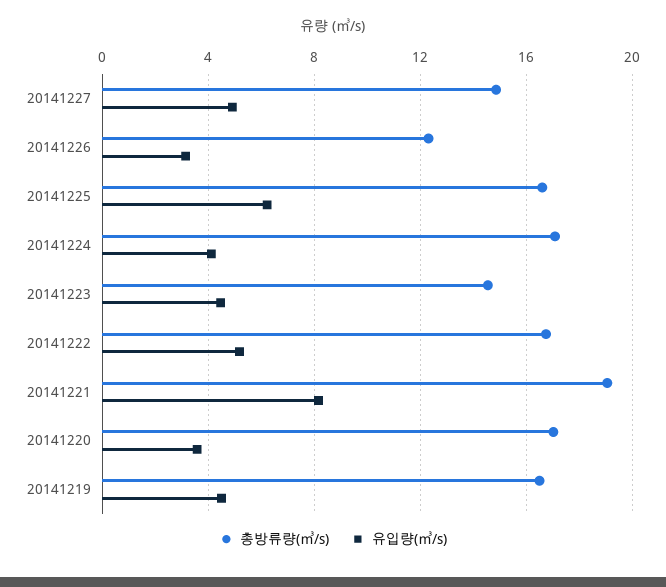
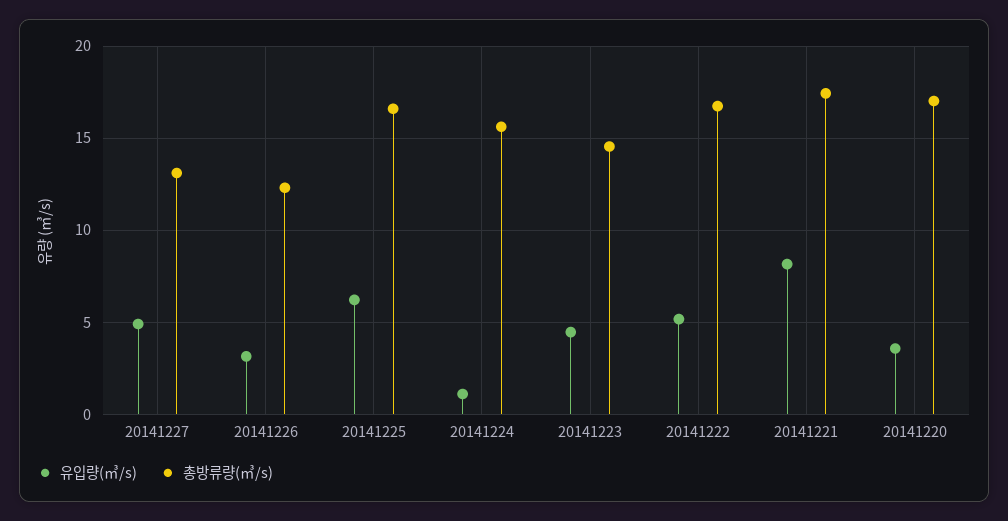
총방류량(㎥/s), 20141227: 15 -> 13
총방류량(㎥/s), 20141224: 17 -> 15.5
유입량(㎥/s), 20141224: 4 -> 1
총방류량(㎥/s), 20141221: 19 -> 17.5
총방류량(㎥/s), 20141219: 16.5 -> none
유입량(㎥/s), 20141219: 4.5 -> none

